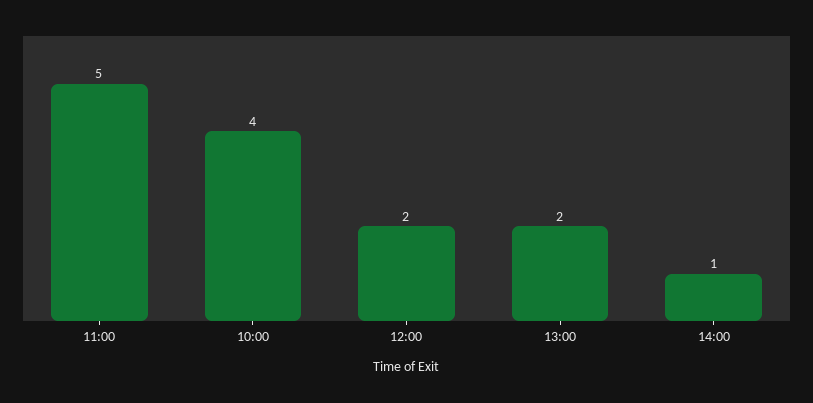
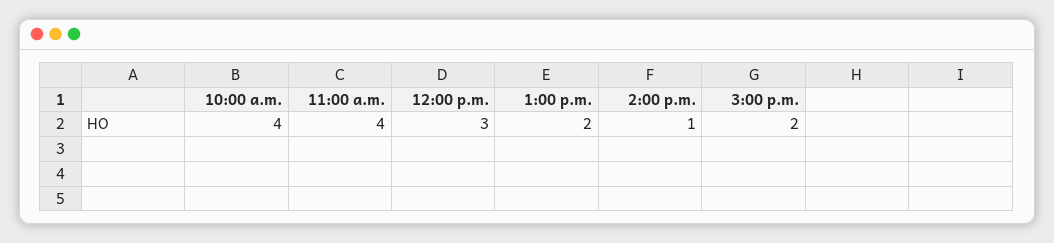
11:00: 5 -> 4
12:00: 2 -> 3
3:00 p.m.: none -> 2

